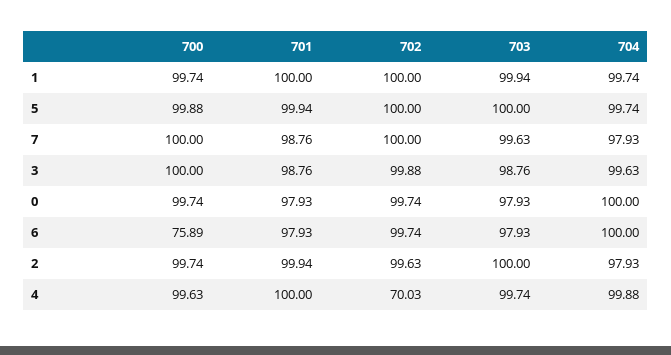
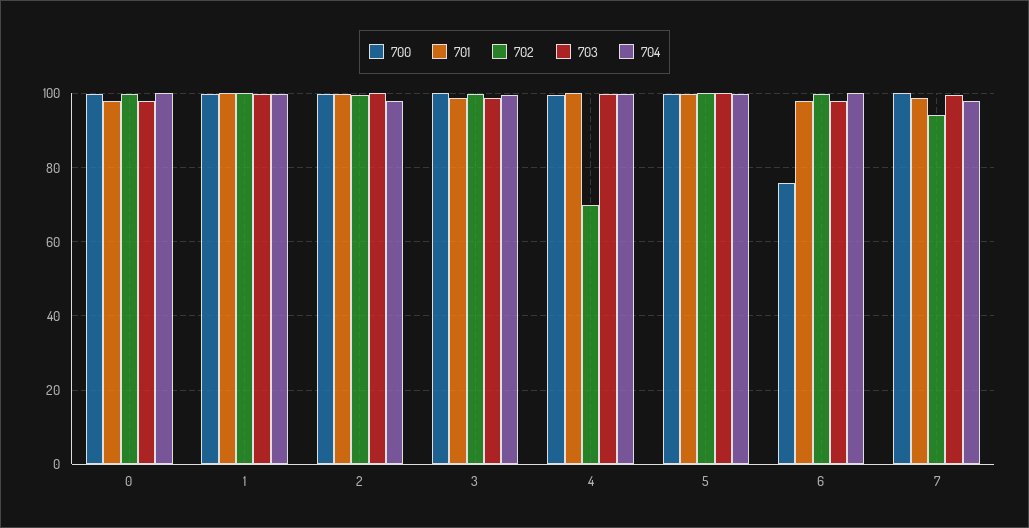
702, 7: 100 -> 94

